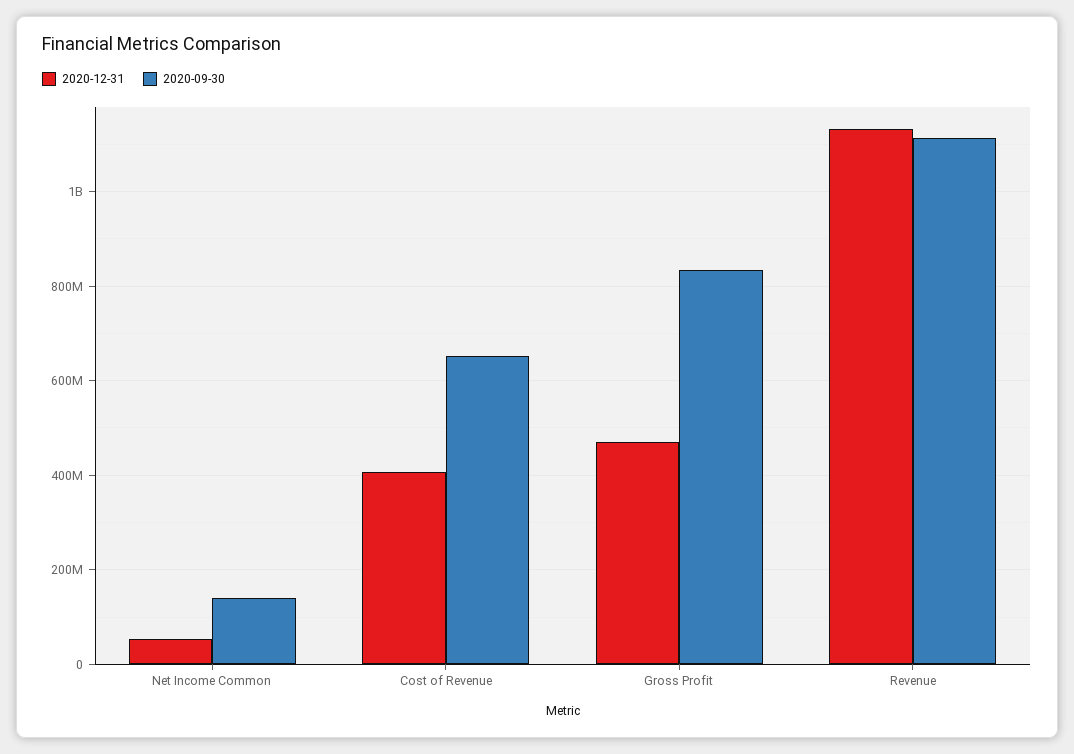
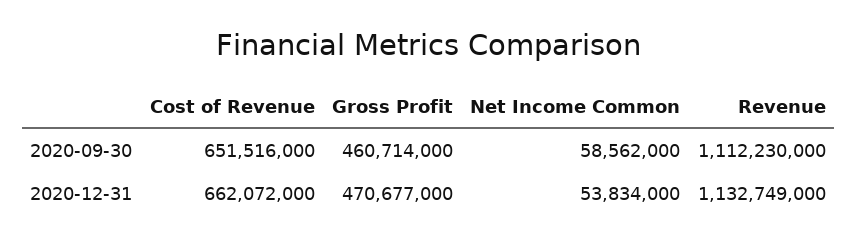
2020-09-30, Net Income Common: 140000000 -> 58562000
2020-12-31, Cost of Revenue: 400000000 -> 662072000
2020-09-30, Gross Profit: 840000000 -> 460714000

